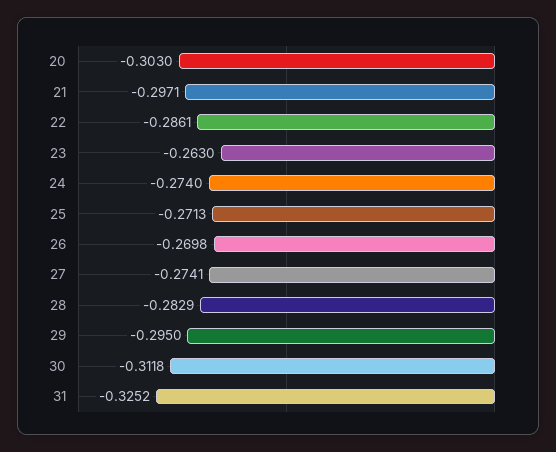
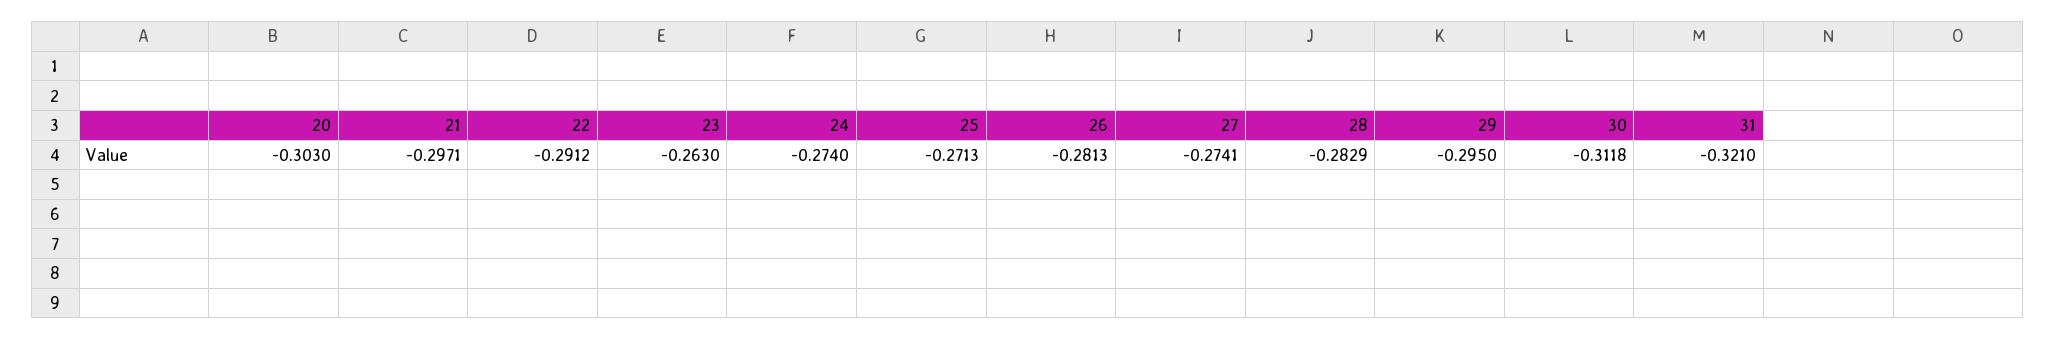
22: -0.2861 -> -0.2912
26: -0.2698 -> -0.2813
31: -0.3252 -> -0.321

